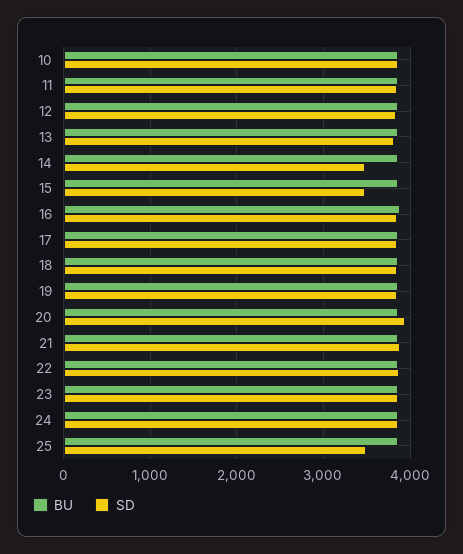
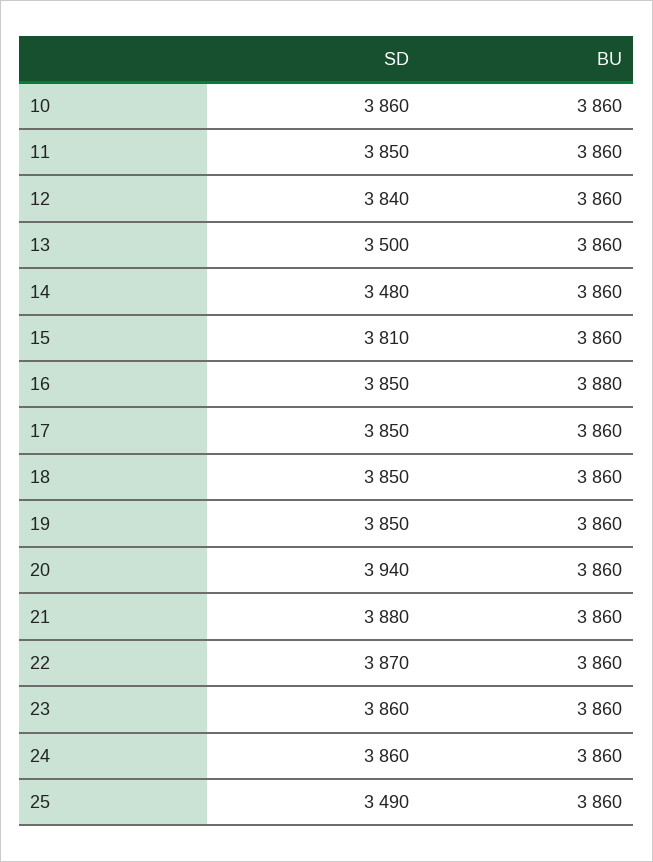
SD, 13: 3800 -> 3500
SD, 15: 3500 -> 3810

